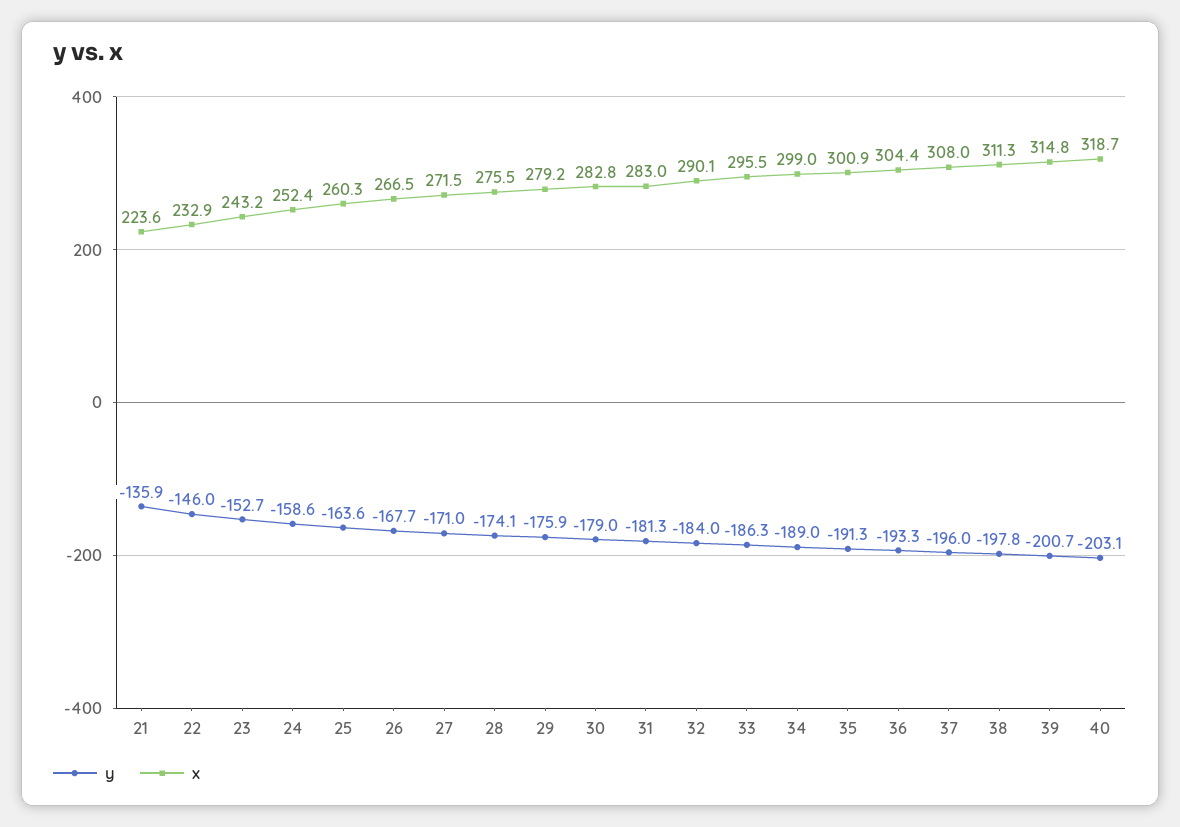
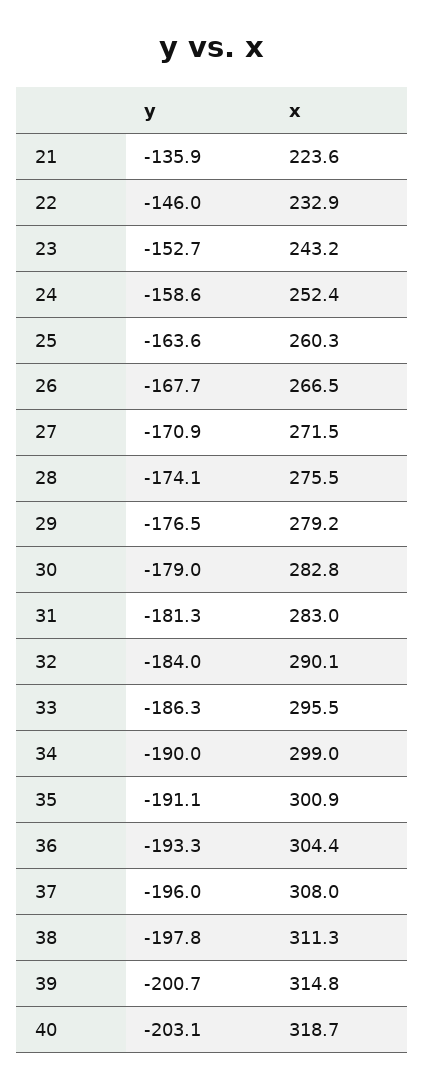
y, 27: -171 -> -170.9
y, 29: -175.9 -> -176.5
y, 34: -189 -> -190
y, 35: -191.3 -> -191.1

